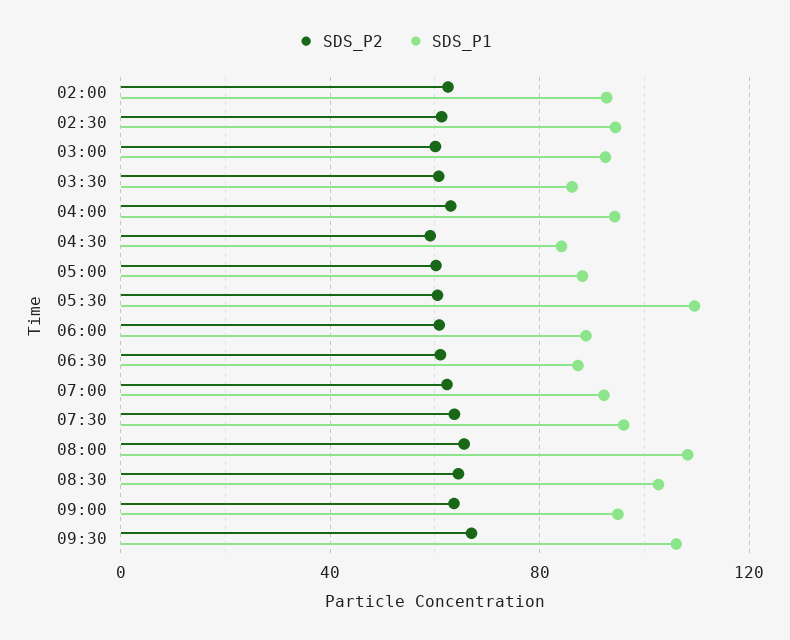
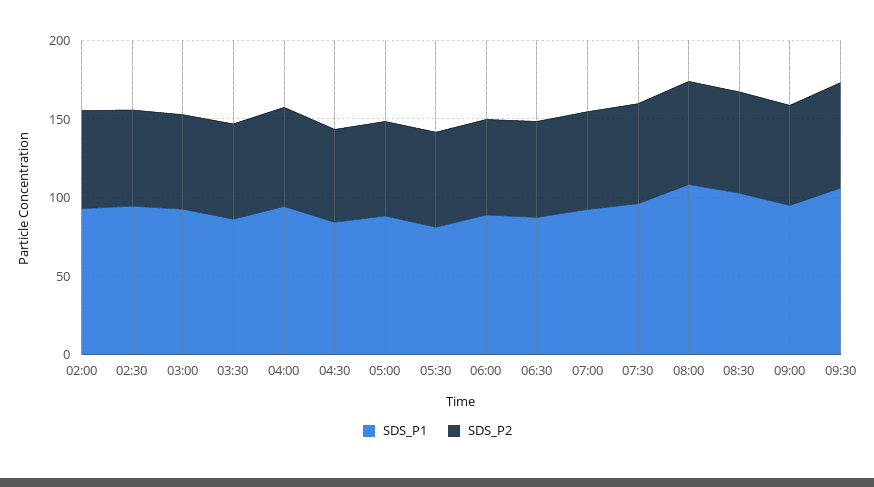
SDS_P1, 05:30: 110 -> 80

